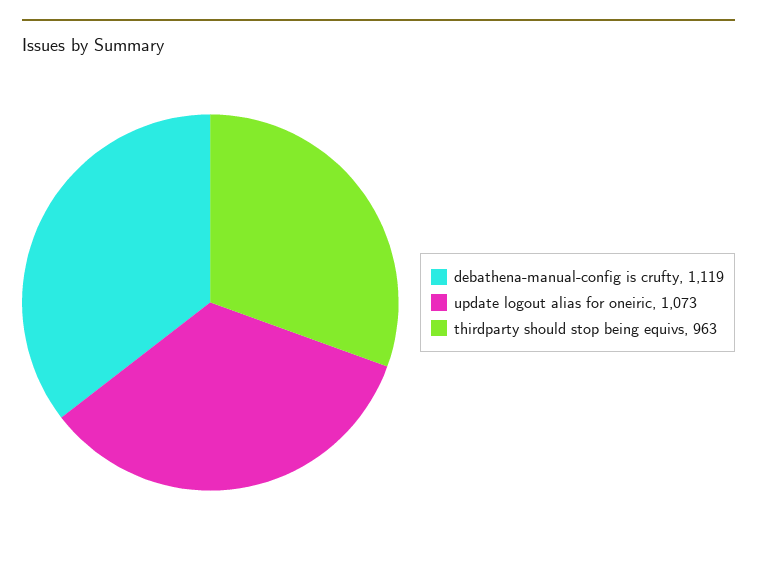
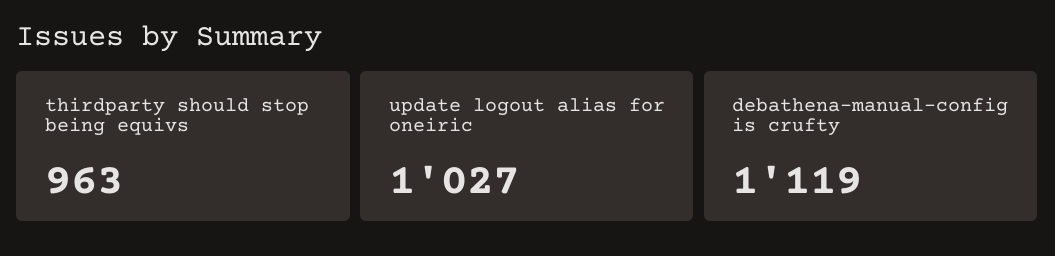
update logout alias for oneiric: 1073 -> 1027

